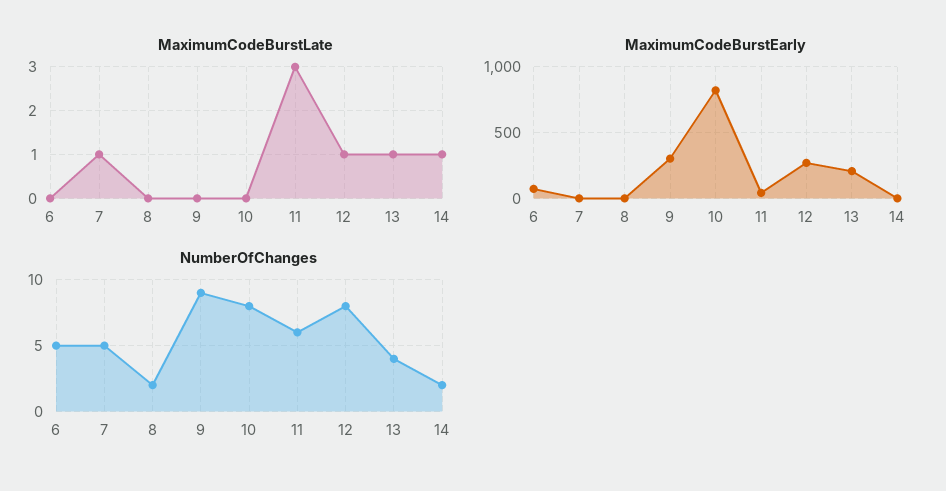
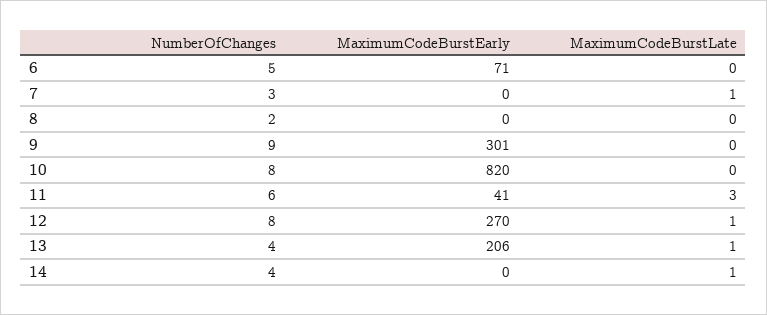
NumberOfChanges, 7: 5 -> 3
NumberOfChanges, 14: 2 -> 4

